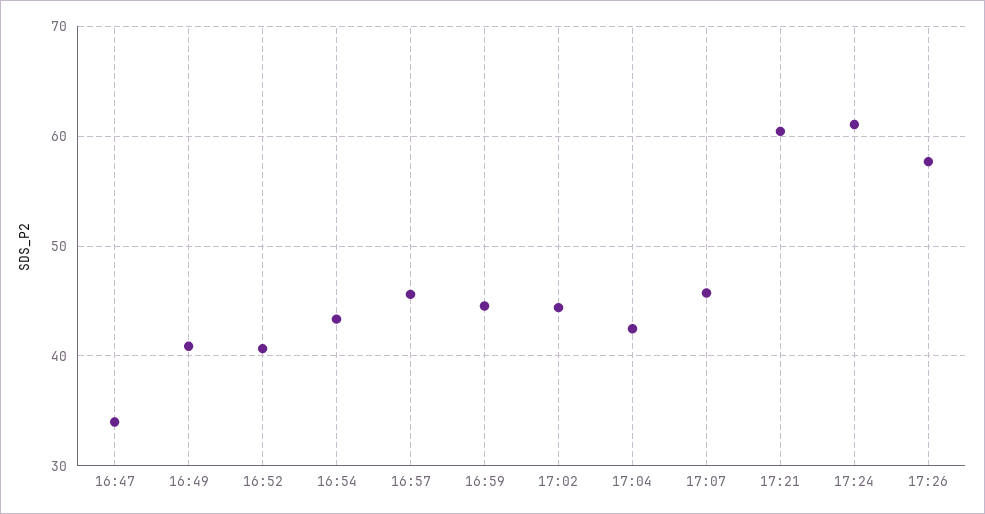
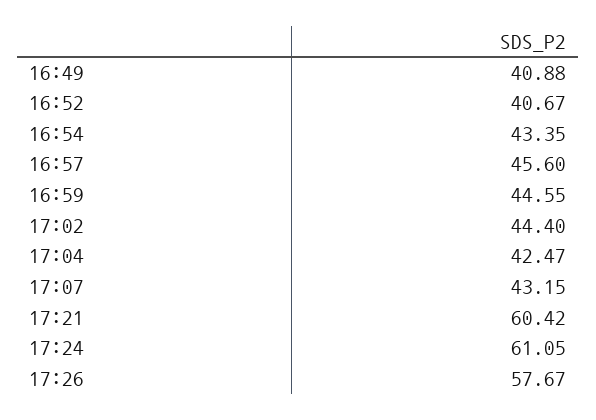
16:47: 34 -> none
17:07: 46 -> 43.15

